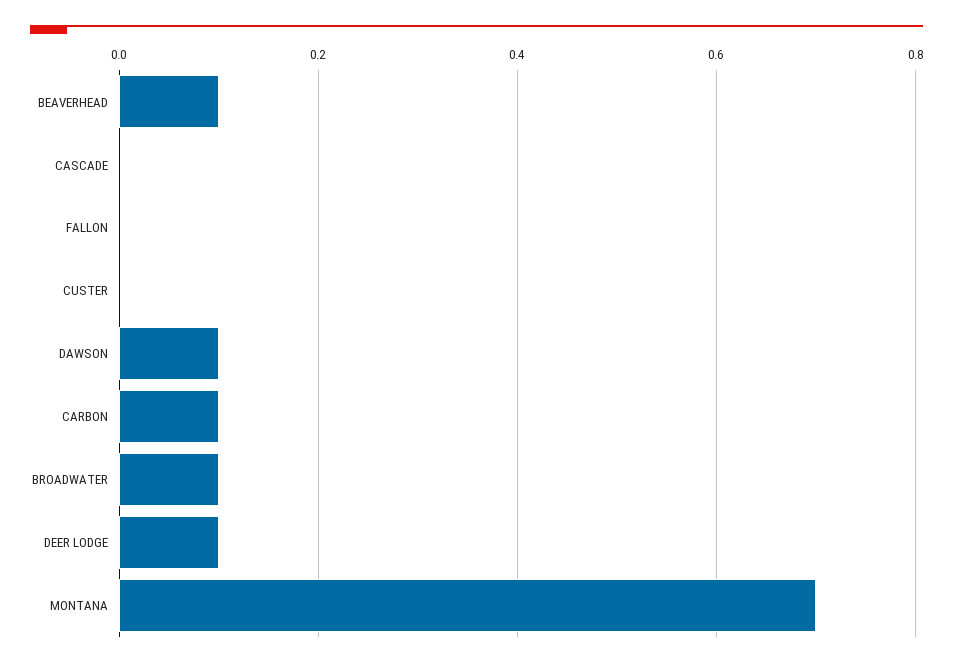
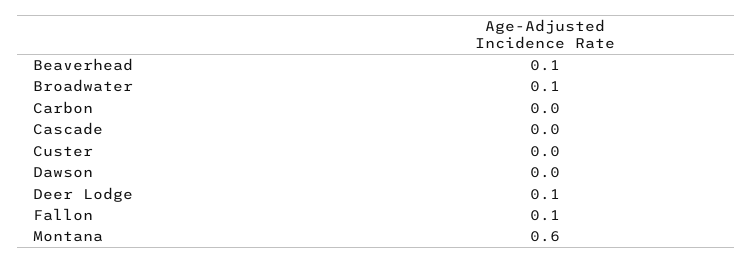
FALLON: 0 -> 0.1
DAWSON: 0.1 -> 0
CARBON: 0.1 -> 0
MONTANA: 0.7 -> 0.6

